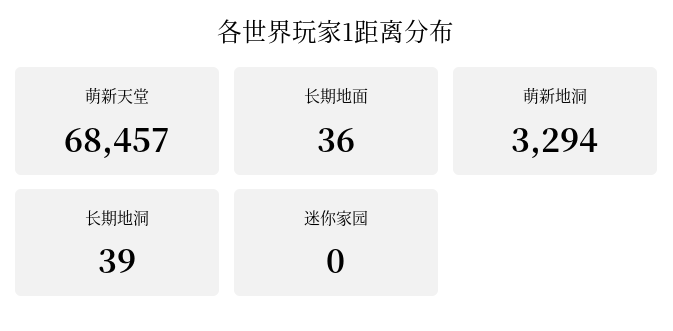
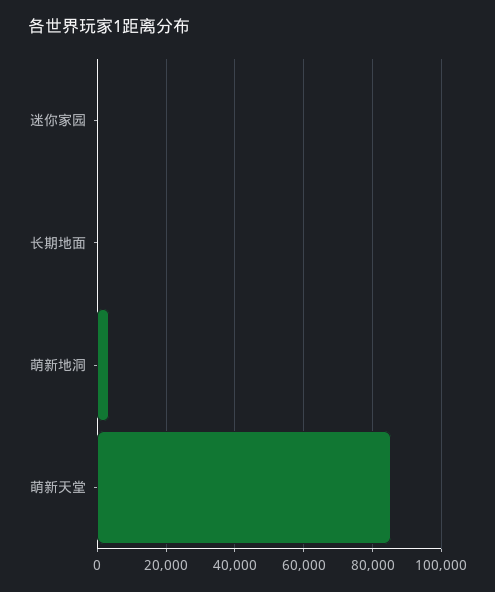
萌新天堂: 68457 -> 86000
长期地洞: 39 -> none

